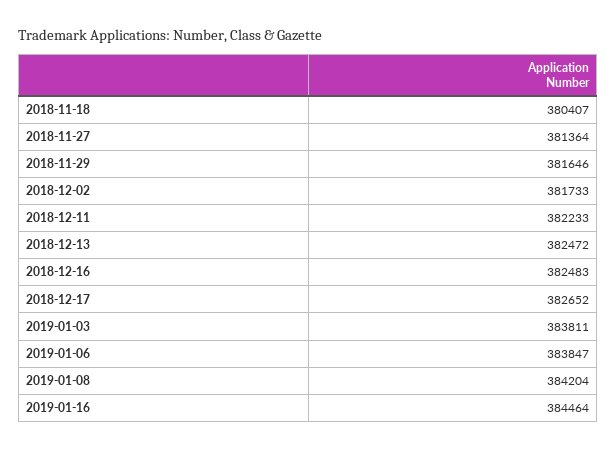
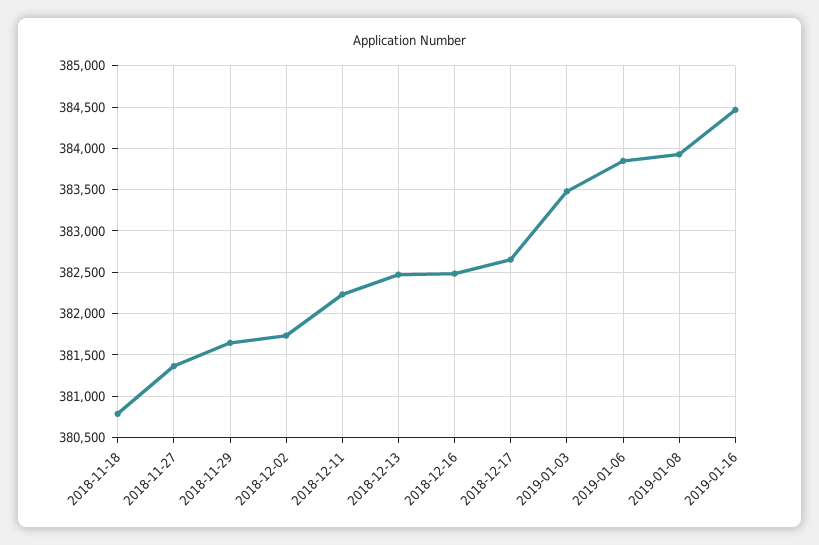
2018-11-18: 380407 -> 380800
2019-01-03: 383811 -> 383500
2019-01-08: 384204 -> 383900

